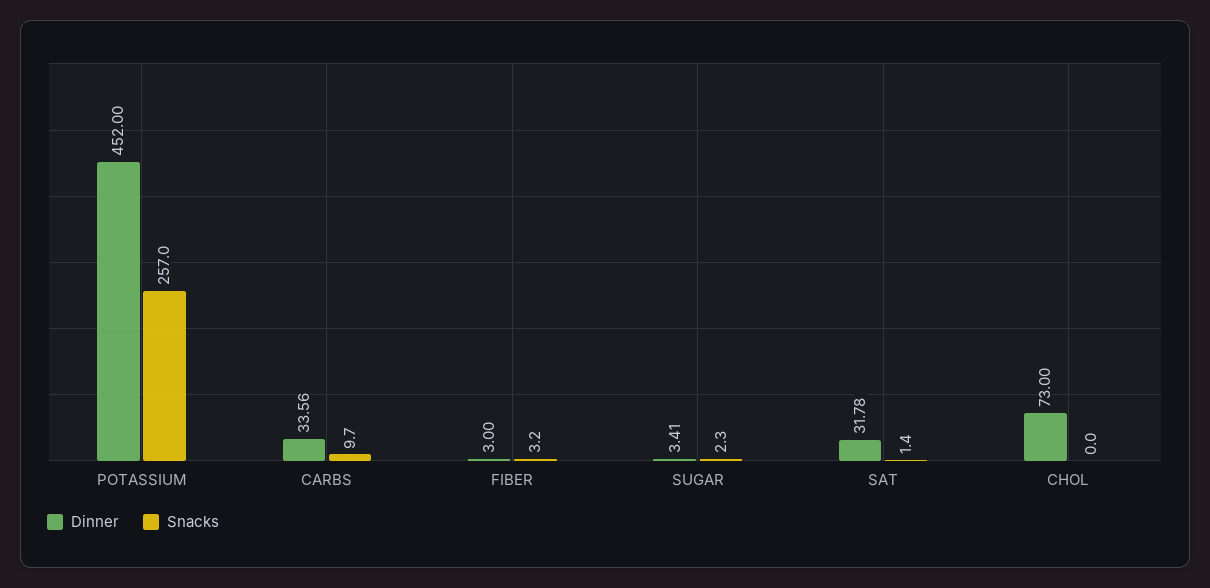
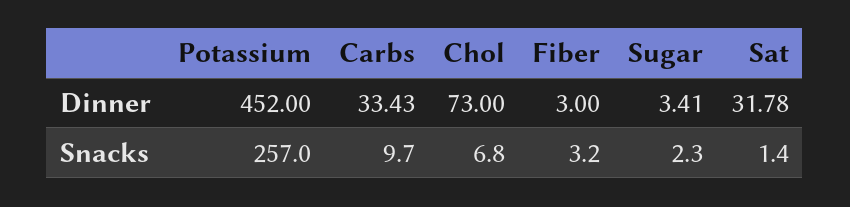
Dinner, CARBS: 33.56 -> 33.43
Snacks, CHOL: 0 -> 6.8

